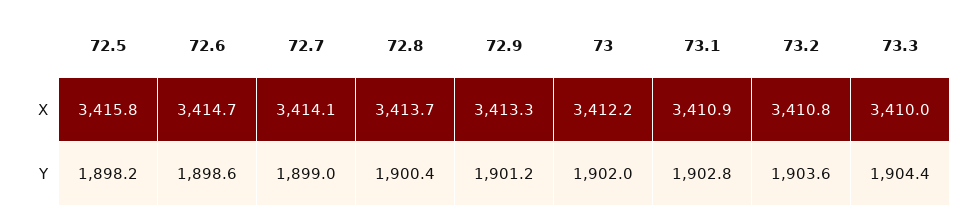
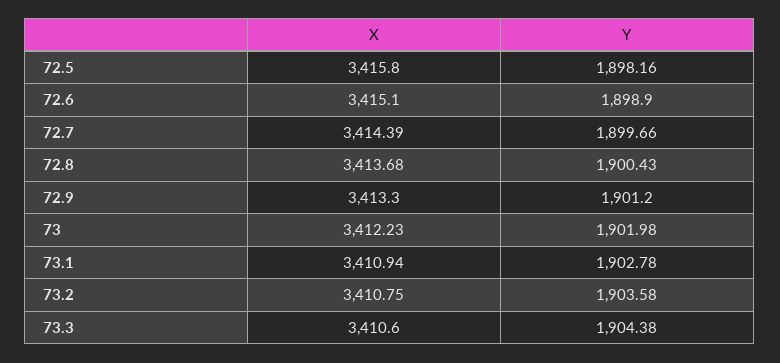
72.6, X: 3414.7 -> 3415.1
72.7, X: 3414.1 -> 3414.39
73.3, X: 3410 -> 3410.6
72.6, Y: 1898.6 -> 1898.9
72.7, Y: 1899 -> 1899.66

